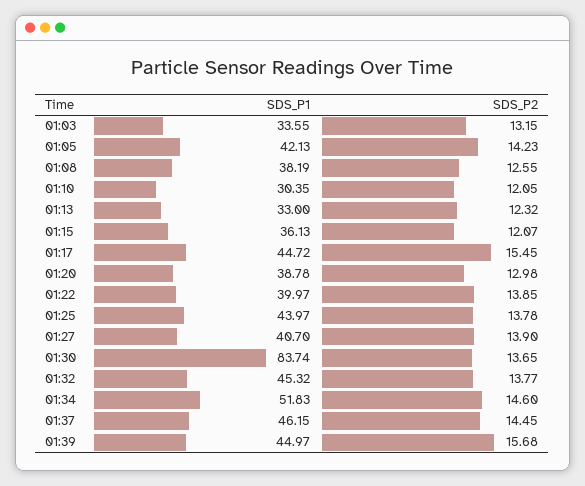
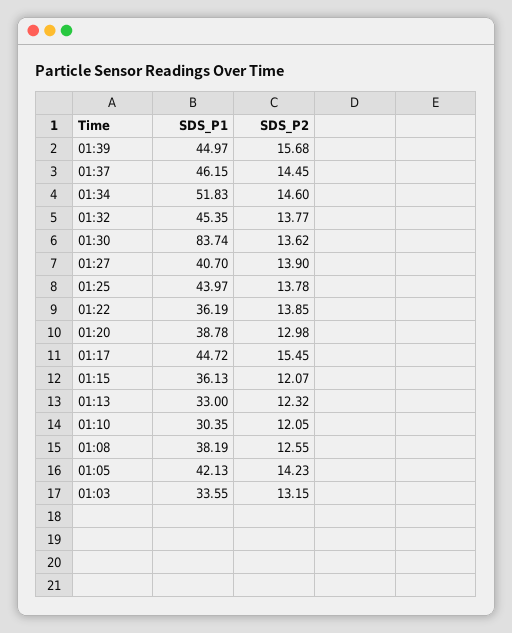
SDS_P1, 01:22: 39.97 -> 36.19
SDS_P2, 01:30: 13.65 -> 13.62
SDS_P1, 01:32: 45.32 -> 45.35

